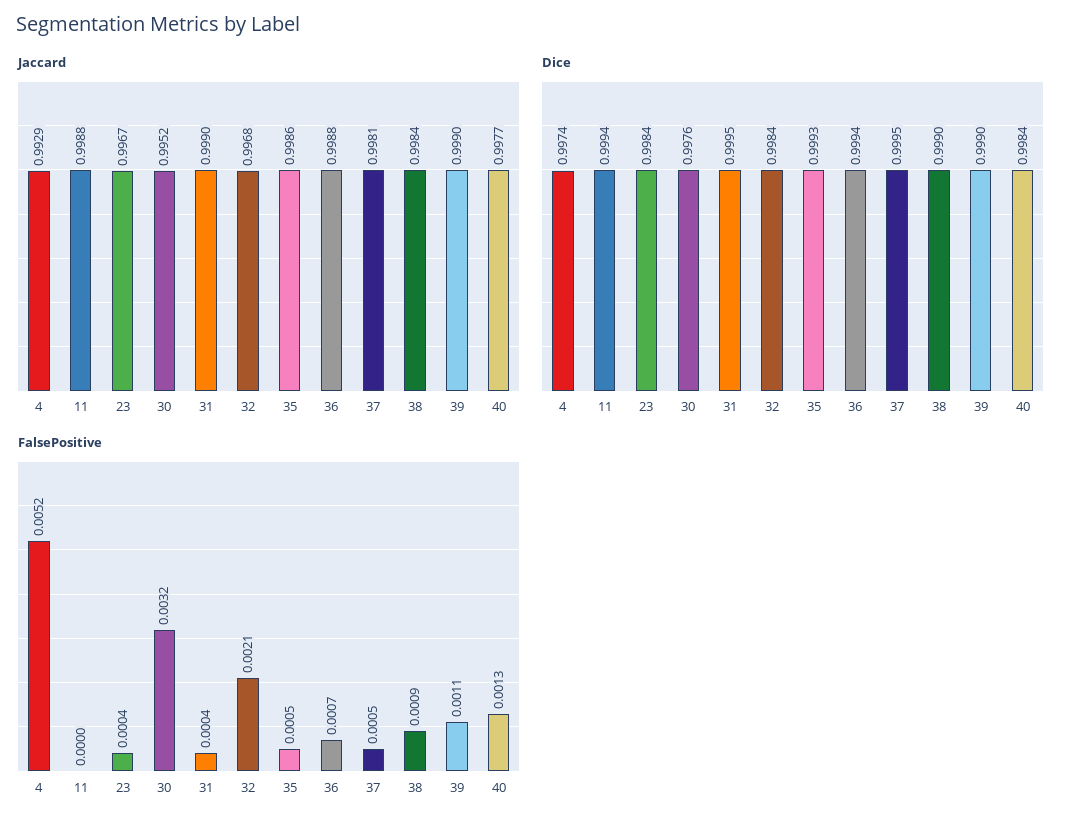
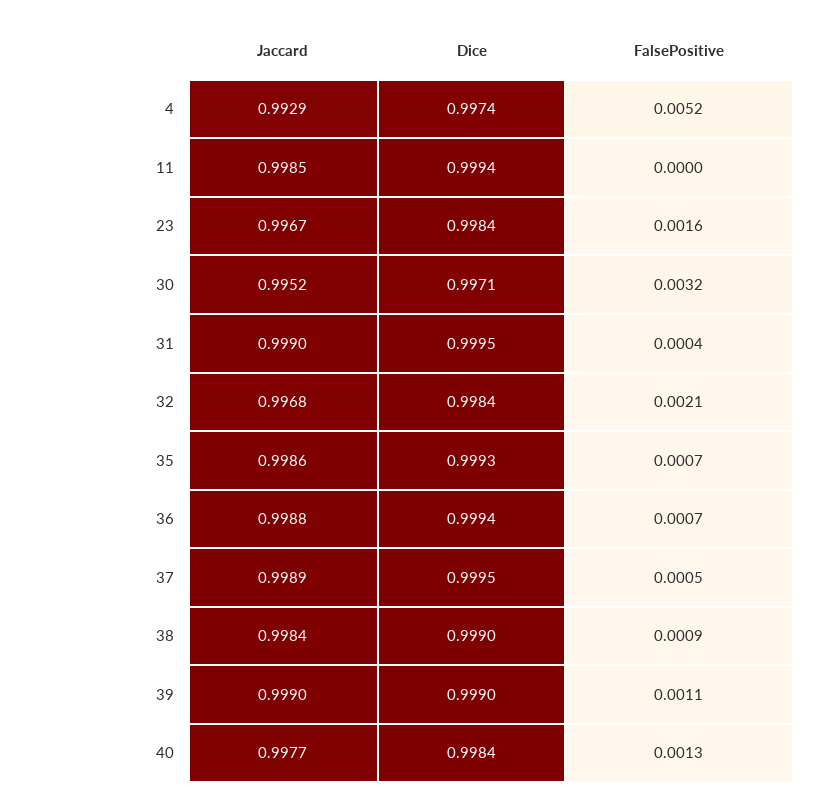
Jaccard, 11: 0.9988 -> 0.9985
Jaccard, 37: 0.9981 -> 0.9989
Dice, 30: 0.9976 -> 0.9971
FalsePositive, 23: 0.0004 -> 0.0016
FalsePositive, 35: 0.0005 -> 0.0007

